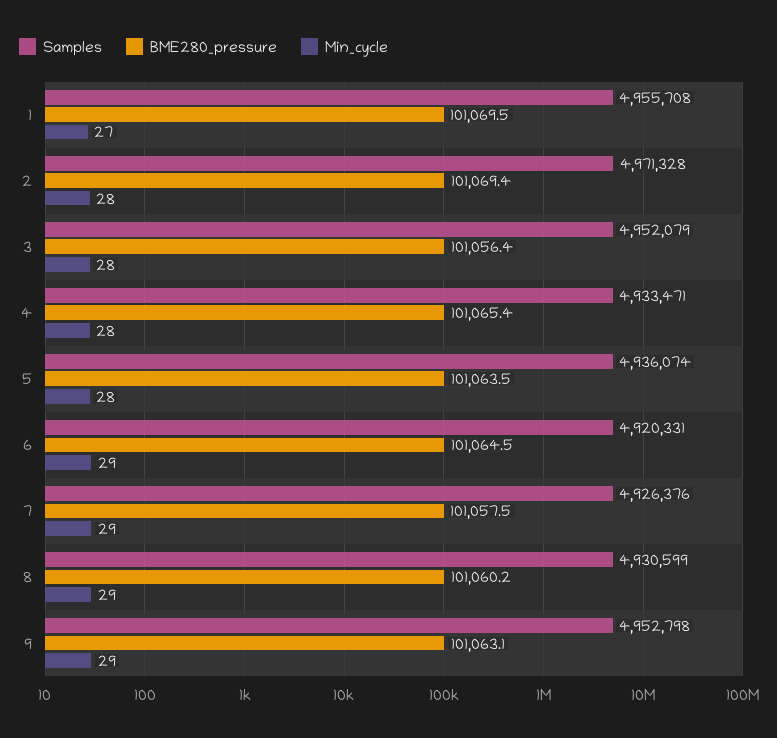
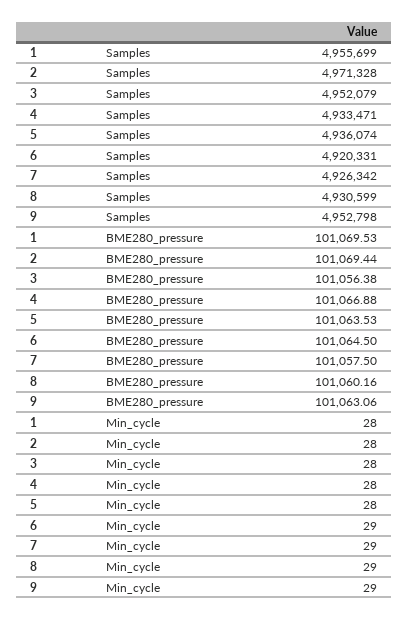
Samples, 1: 4955708 -> 4955699
Min_cycle, 1: 27 -> 28
BME280_pressure, 4: 101065.4 -> 101066.88
Samples, 7: 4926376 -> 4926342

